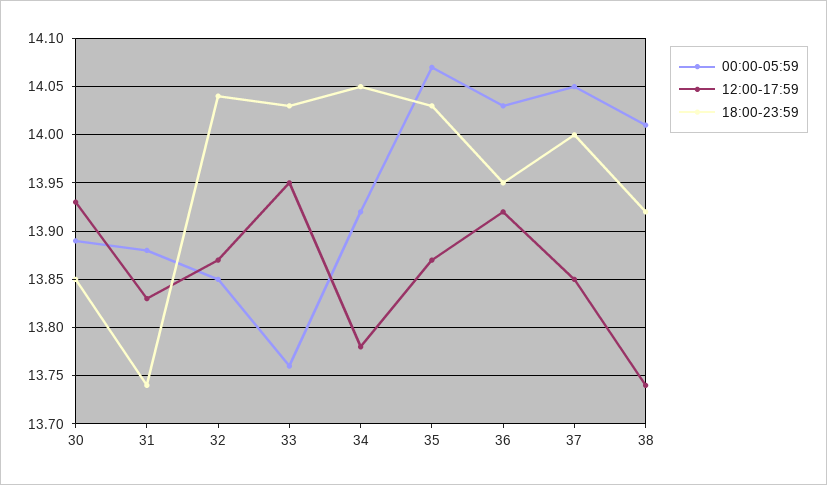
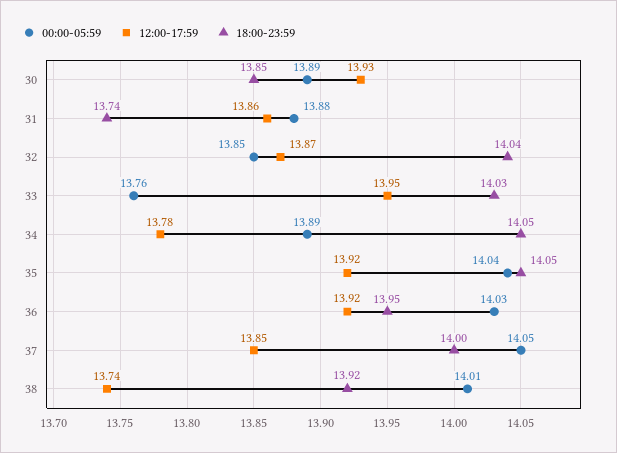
12:00-17:59, 31: 13.83 -> 13.86
00:00-05:59, 34: 13.92 -> 13.89
00:00-05:59, 35: 14.07 -> 14.04
12:00-17:59, 35: 13.87 -> 13.92
18:00-23:59, 35: 14.03 -> 14.05

